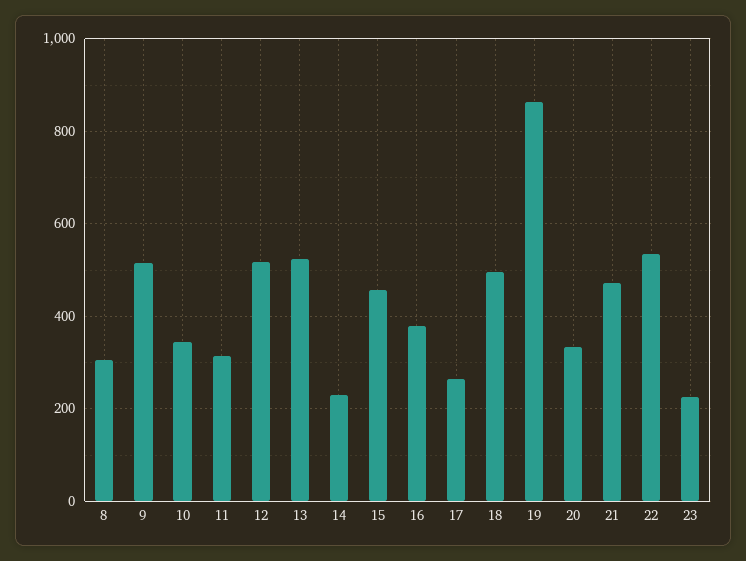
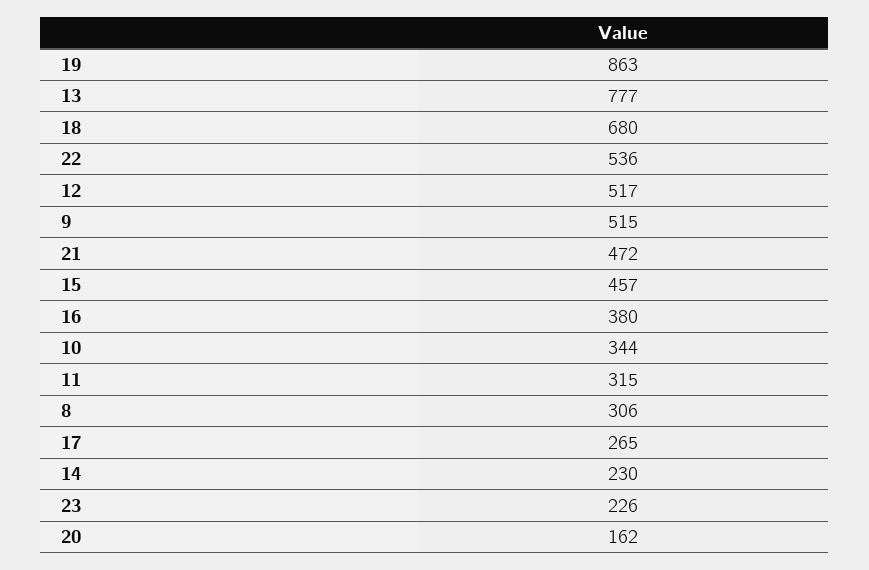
13: 520 -> 777
18: 500 -> 680
20: 340 -> 162

